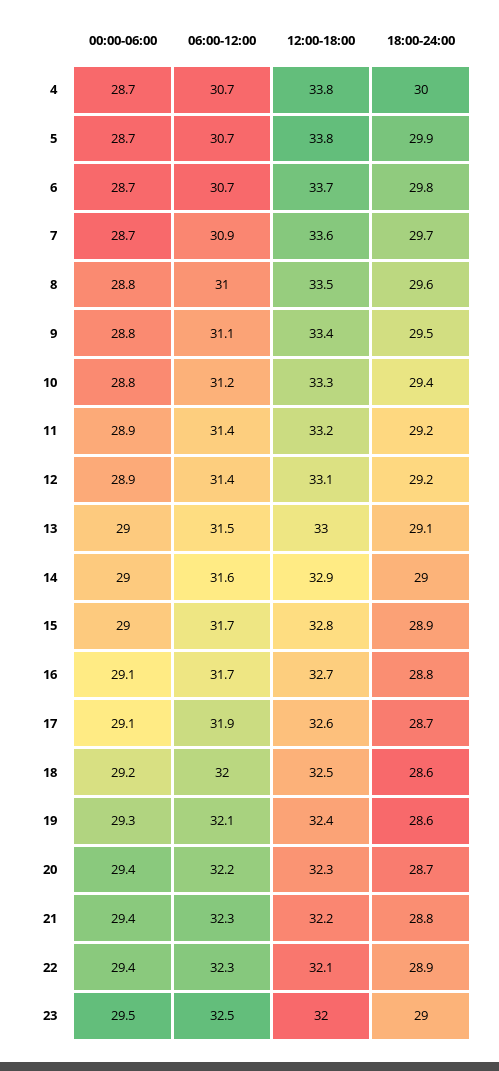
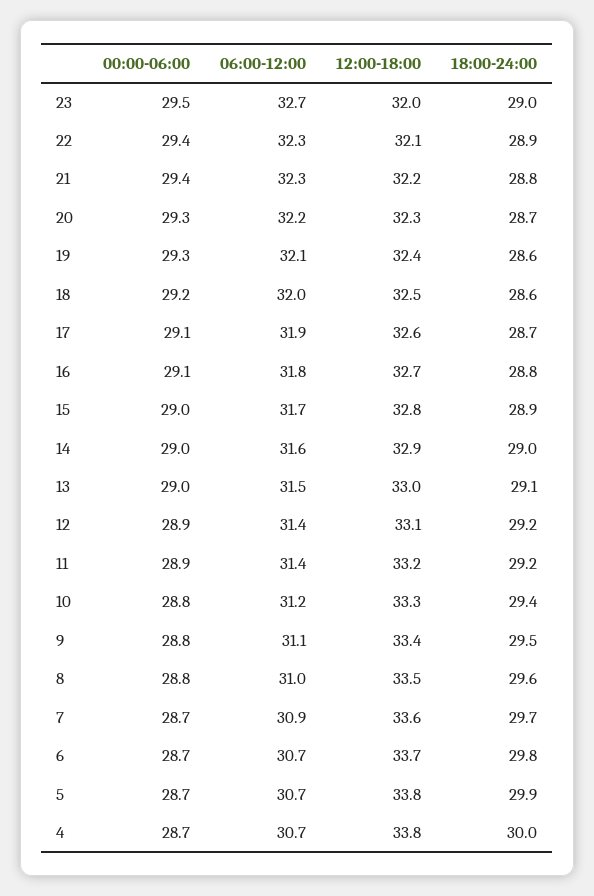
06:00-12:00, 16: 31.7 -> 31.8
00:00-06:00, 20: 29.4 -> 29.3
06:00-12:00, 23: 32.5 -> 32.7

